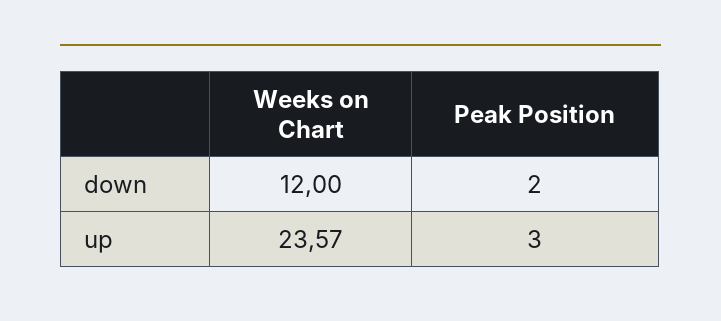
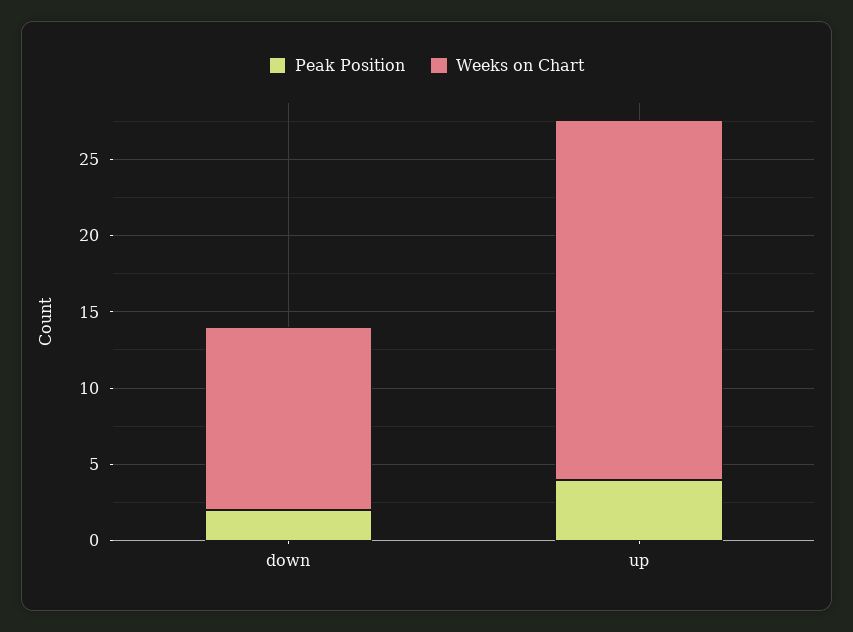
Peak Position, up: 3 -> 4

